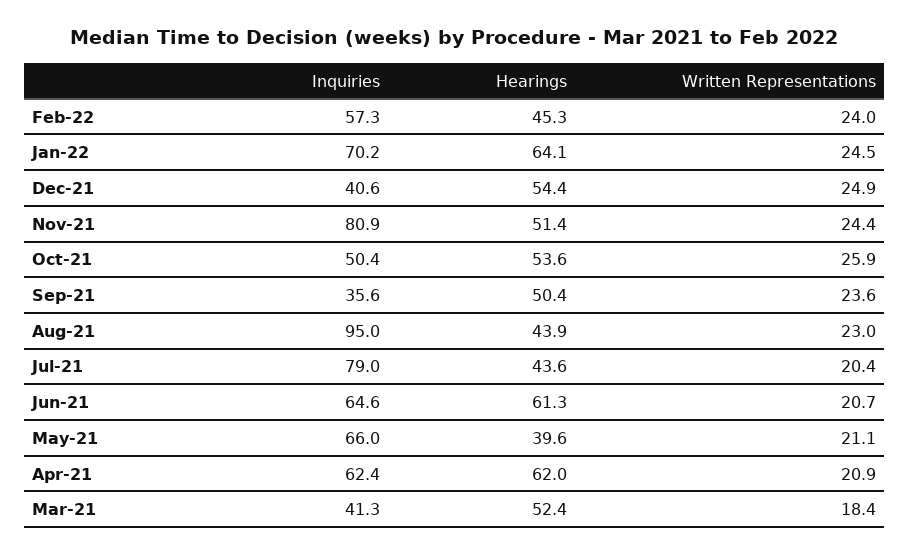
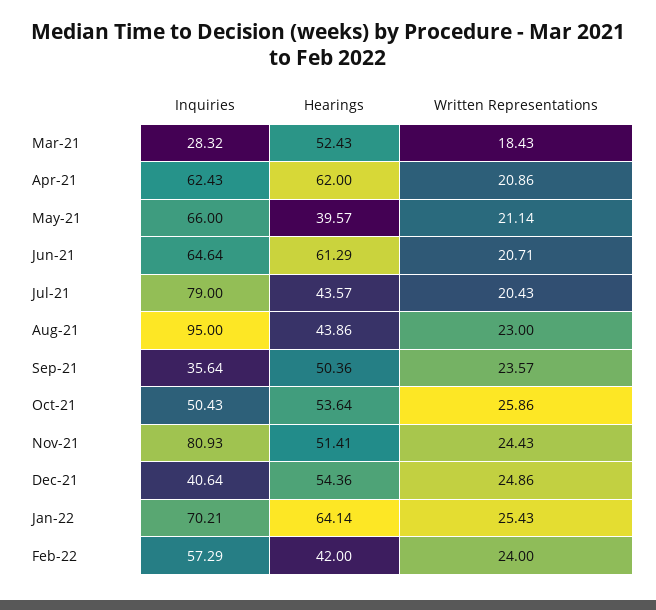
Hearings, Feb-22: 45.3 -> 42
Written Representations, Jan-22: 24.5 -> 25.43
Inquiries, Mar-21: 41.3 -> 28.32

